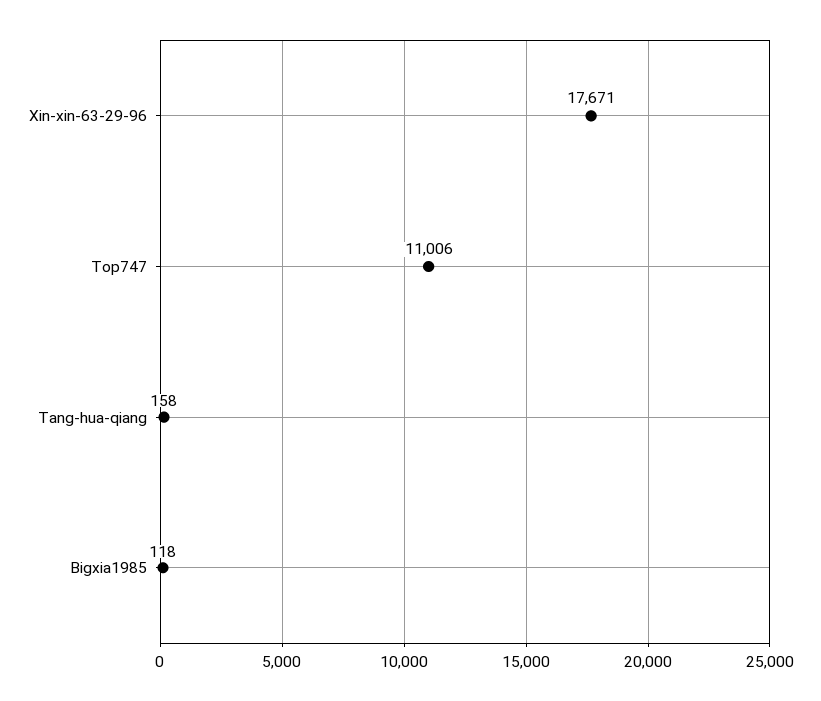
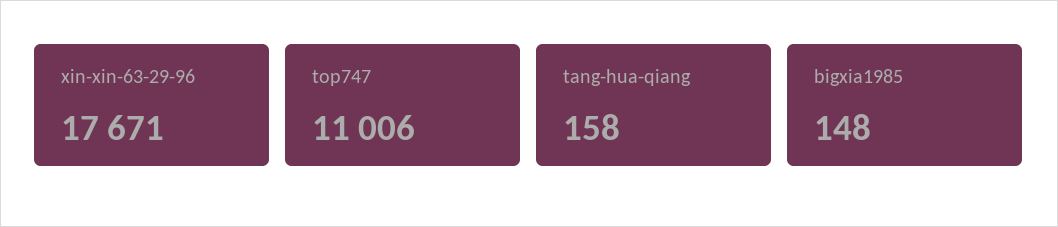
Bigxia1985: 118 -> 148

